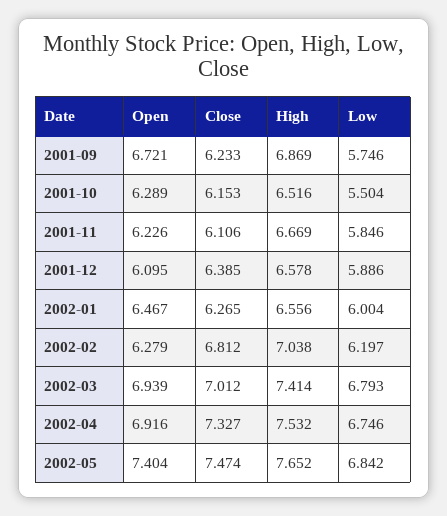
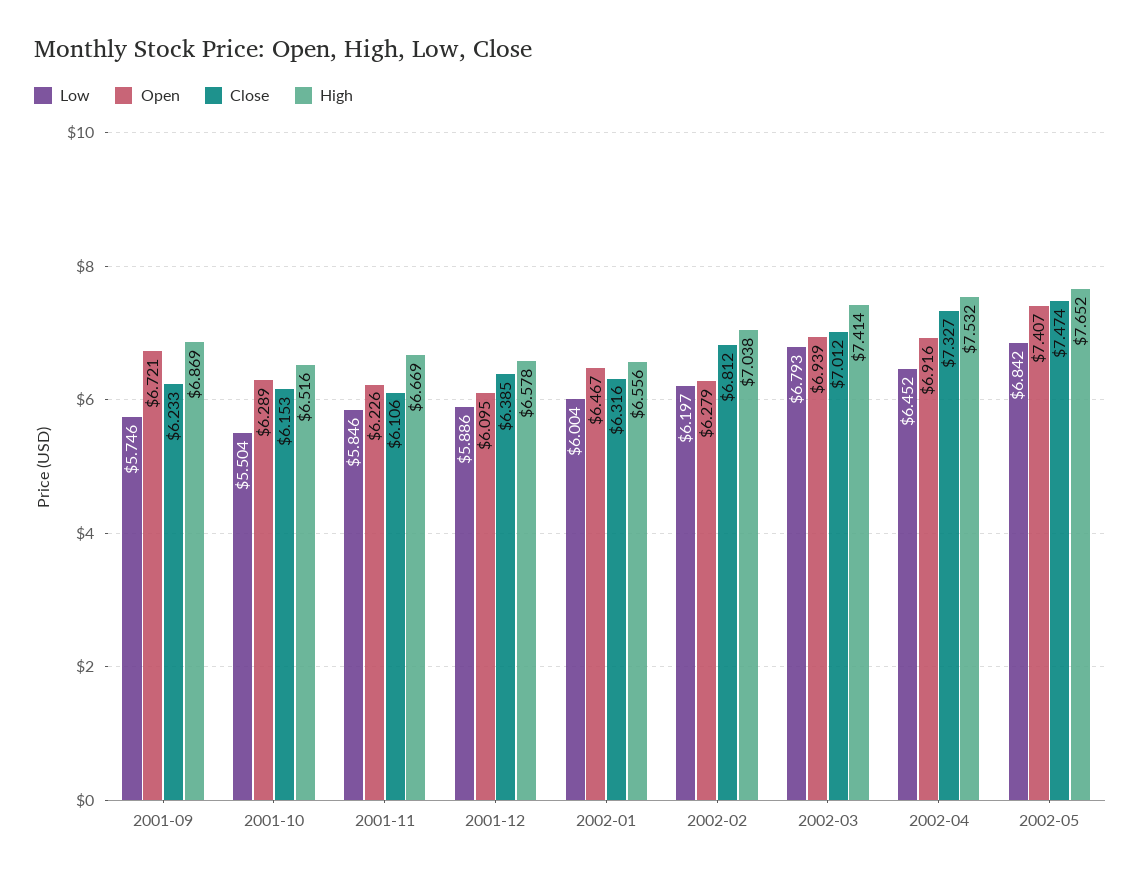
Close, 2002-01: 6.265 -> 6.316
Low, 2002-04: 6.746 -> 6.452
Open, 2002-05: 7.404 -> 7.407

